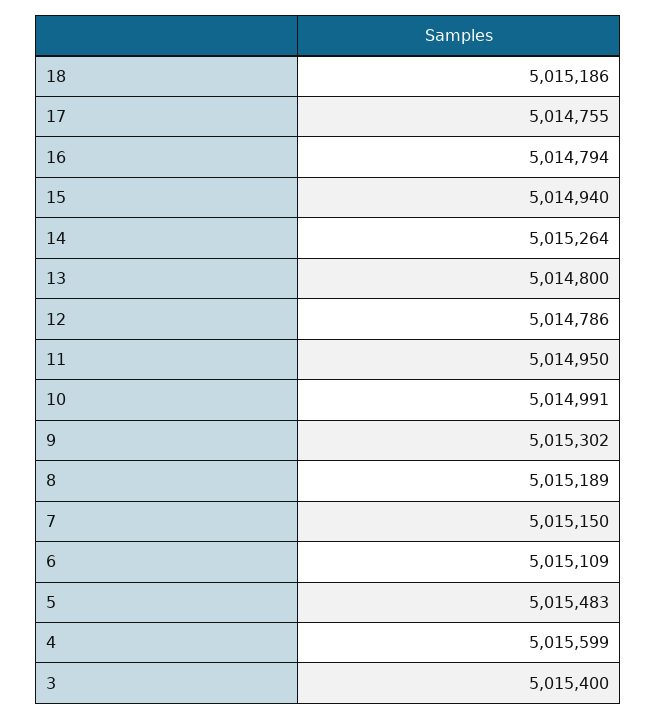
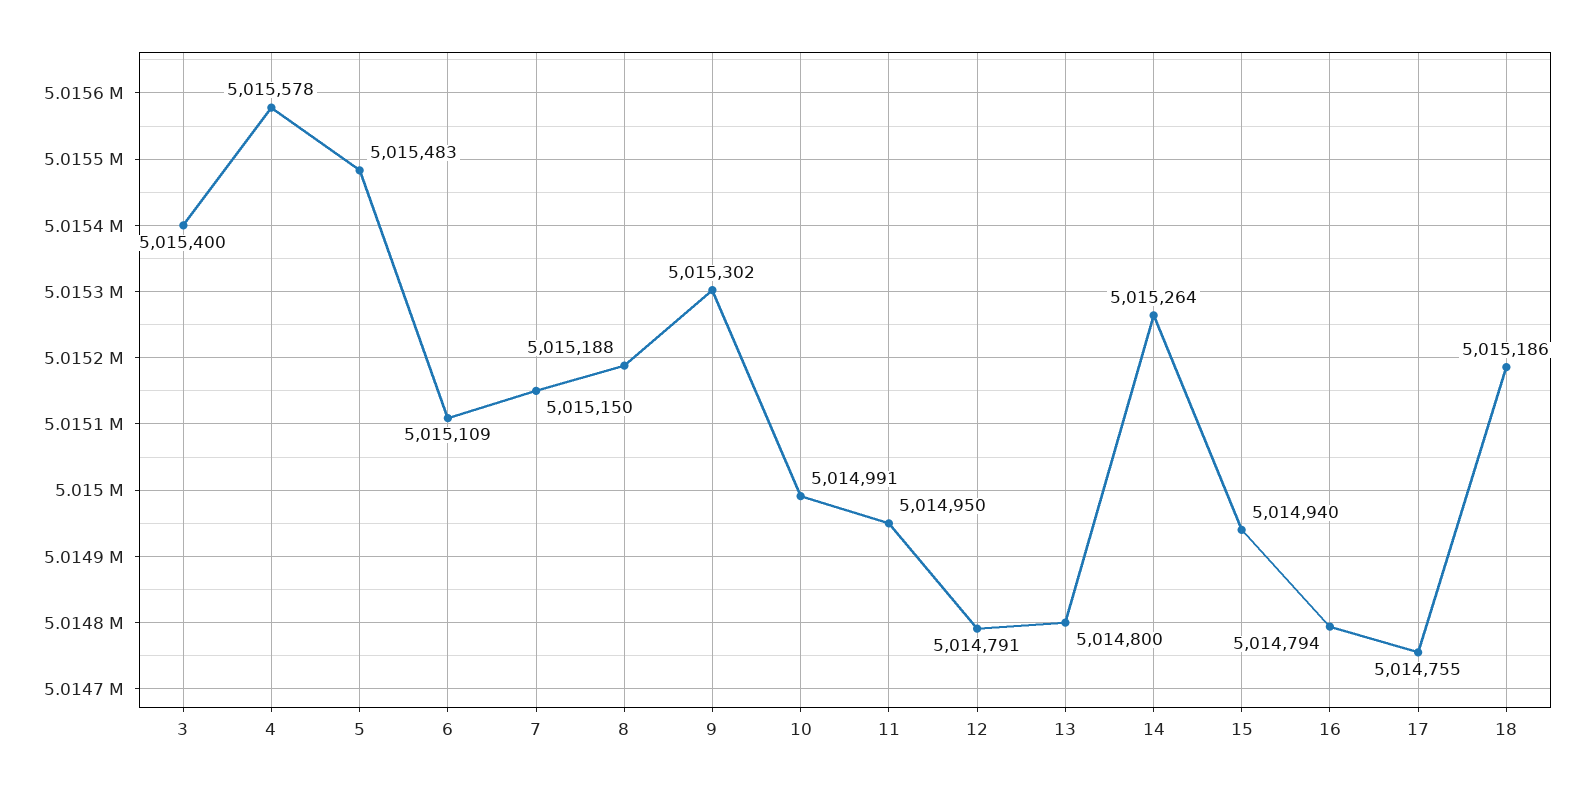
12: 5014786 -> 5014791
8: 5015189 -> 5015188
4: 5015599 -> 5015578

